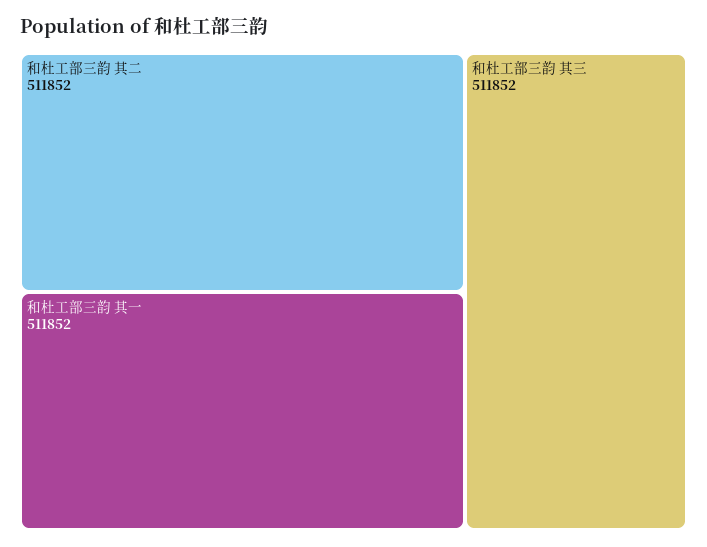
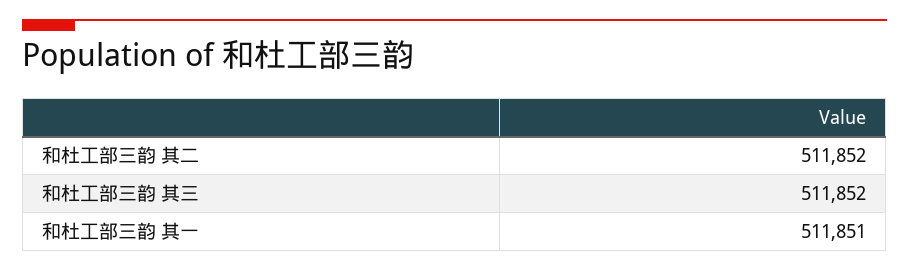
和杜工部三韵 其一: 511852 -> 511851

